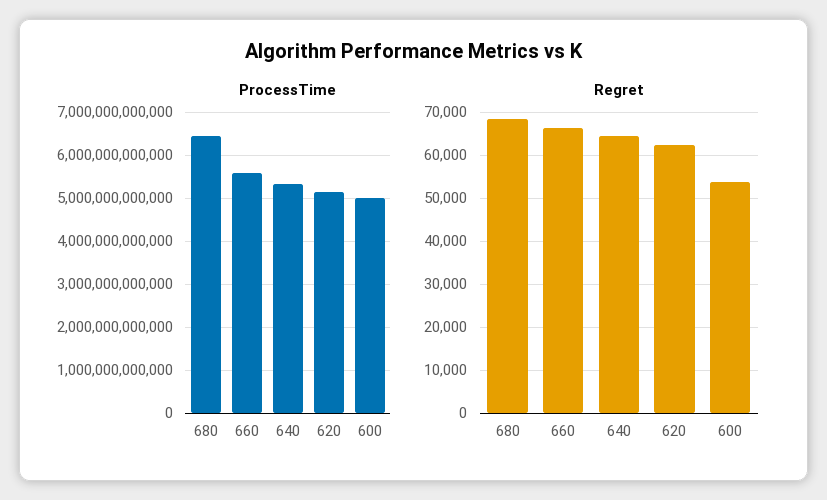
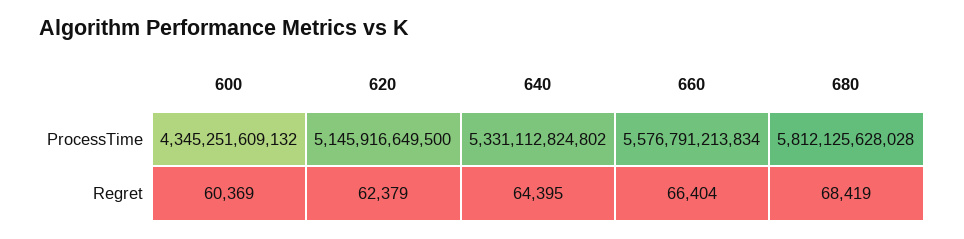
ProcessTime, 680: 6400000000000 -> 5812125628028
ProcessTime, 600: 5000000000000 -> 4345251609132
Regret, 600: 54000 -> 60369

